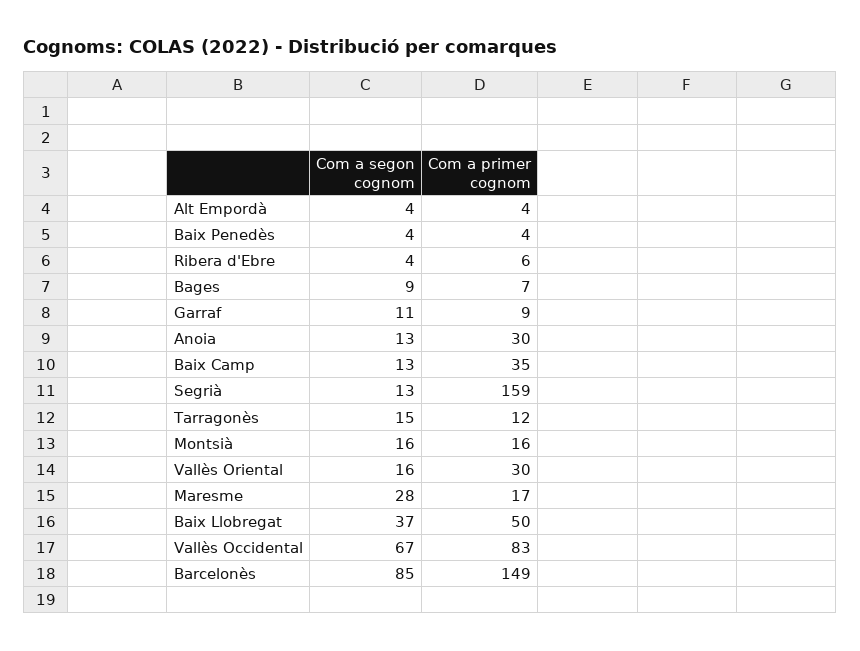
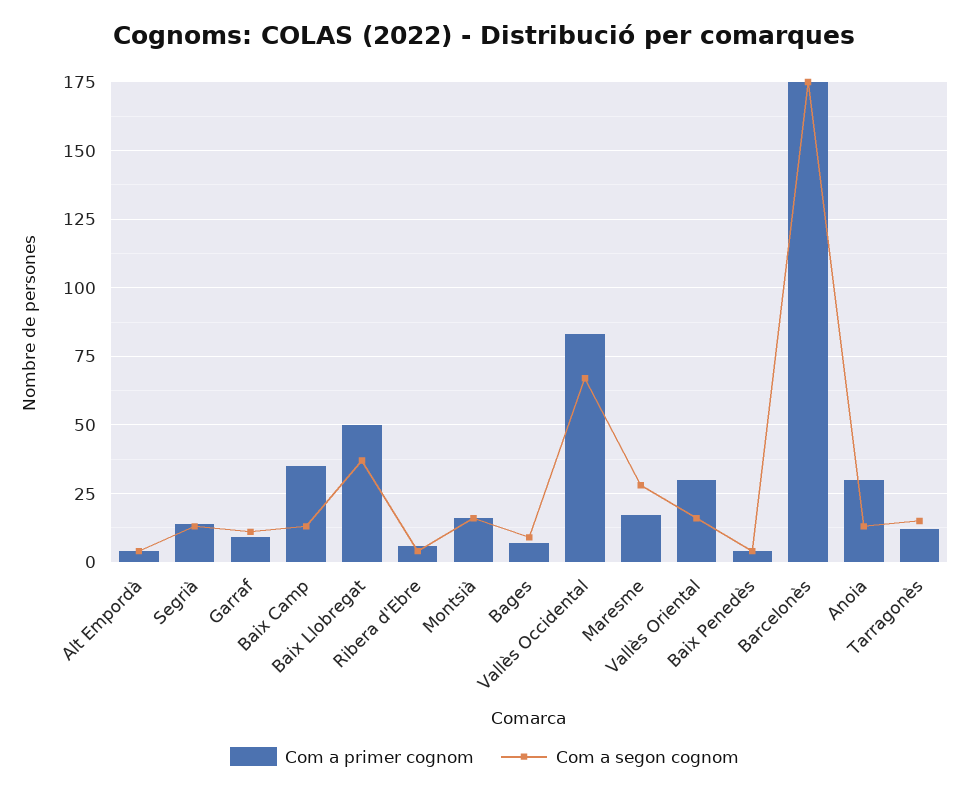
Com a primer cognom, Segrià: 159 -> 15
Com a segon cognom, Barcelonès: 85 -> 175
Com a primer cognom, Barcelonès: 149 -> 175

